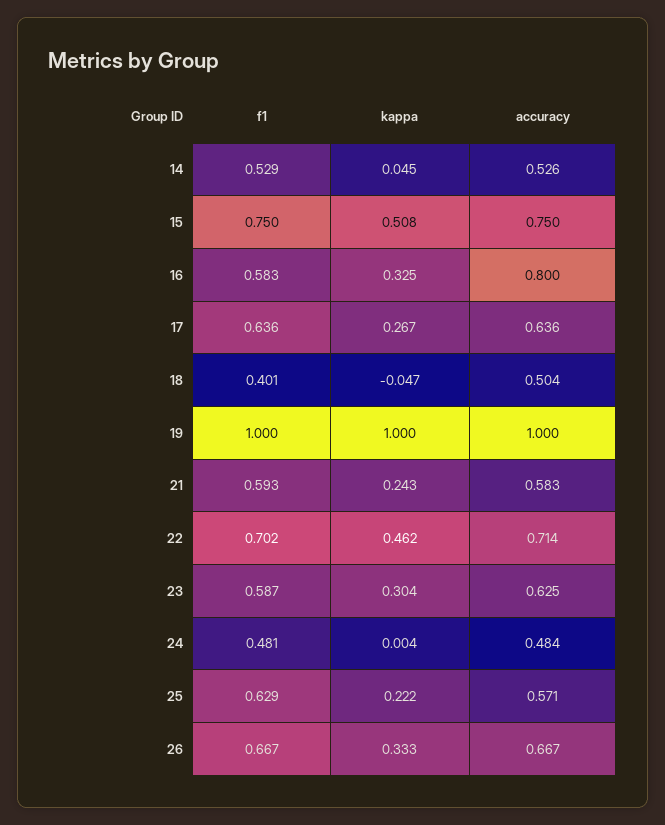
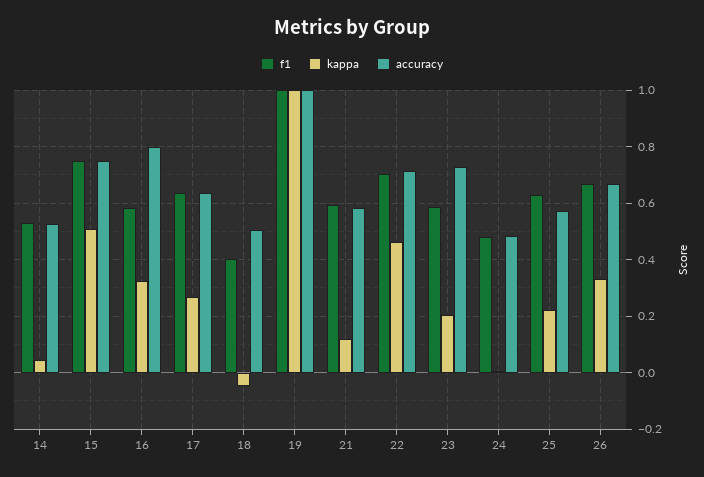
kappa, 21: 0.243 -> 0.125
kappa, 23: 0.304 -> 0.2
accuracy, 23: 0.625 -> 0.725

